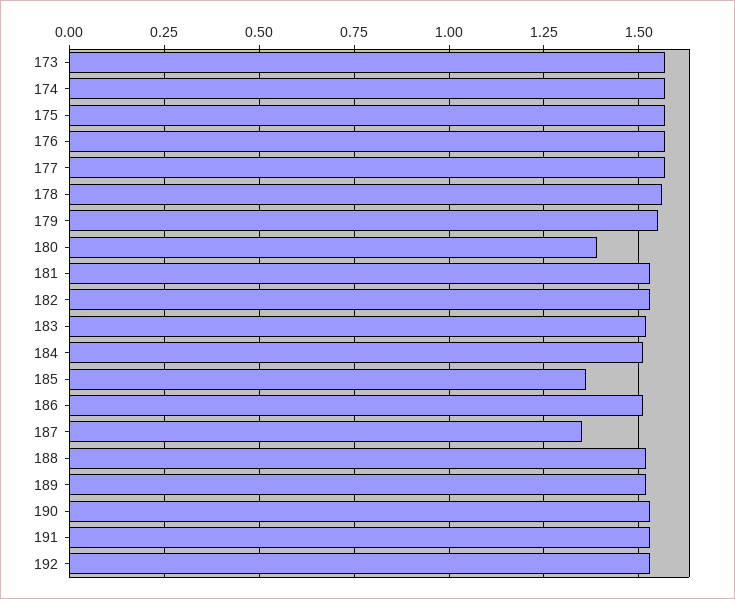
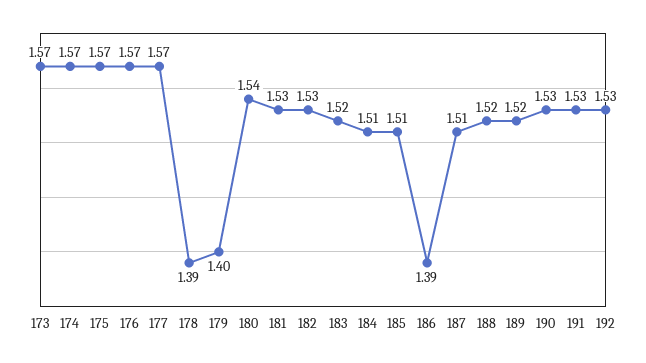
178: 1.55 -> 1.39
179: 1.55 -> 1.4
180: 1.4 -> 1.54
185: 1.35 -> 1.51
186: 1.5 -> 1.39
187: 1.35 -> 1.51

